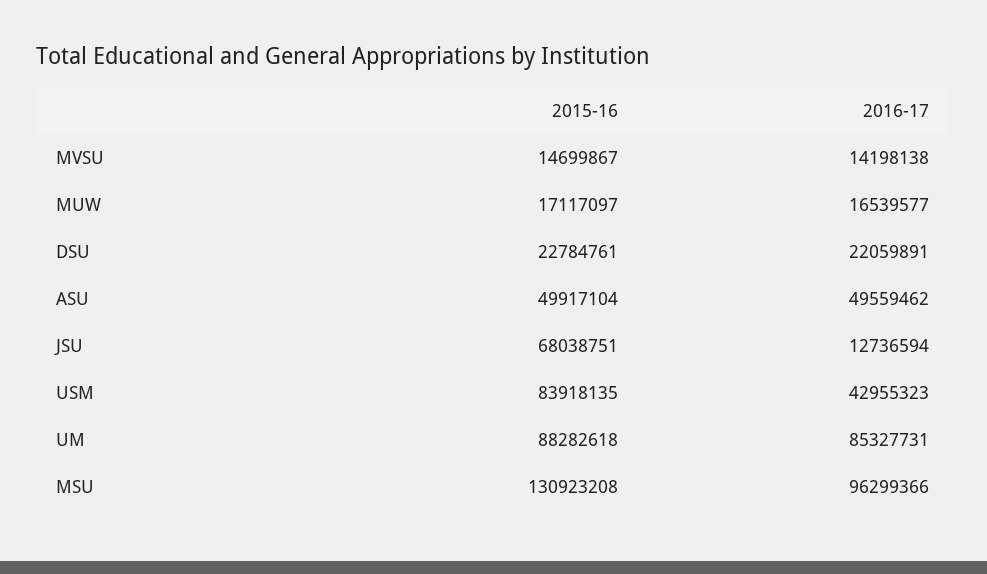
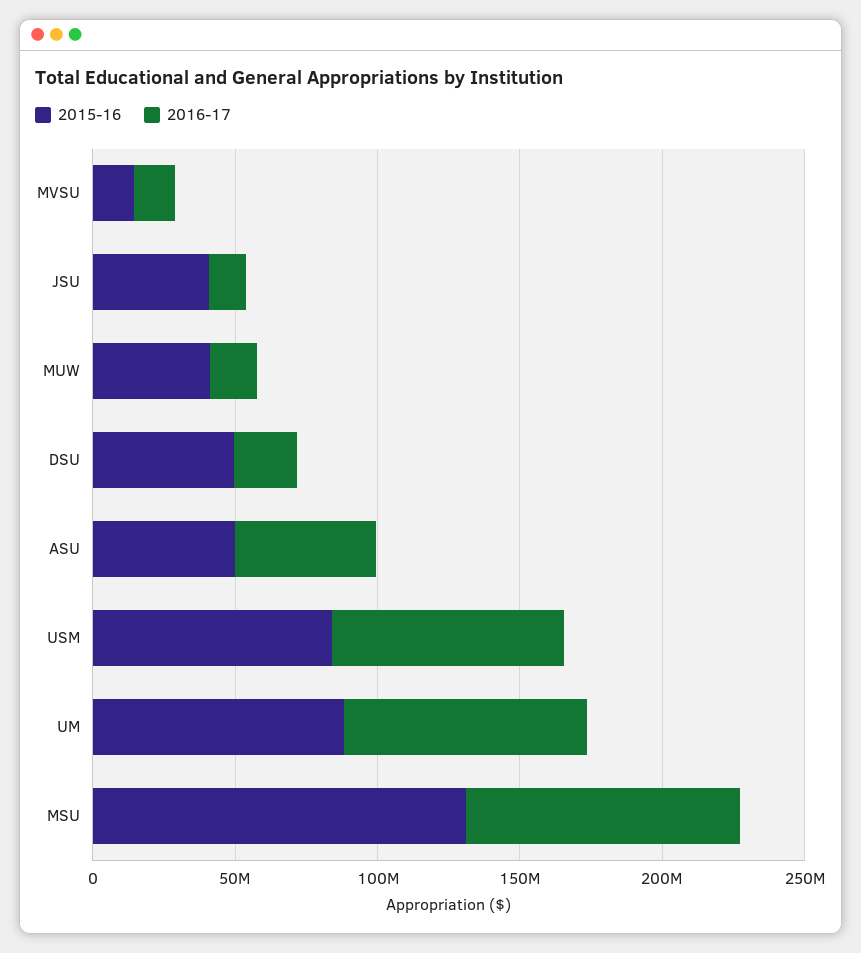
2015-16, MUW: 17117097 -> 40000000
2015-16, DSU: 22784761 -> 50000000
2015-16, JSU: 68038751 -> 40000000
2016-17, USM: 42955323 -> 80000000

